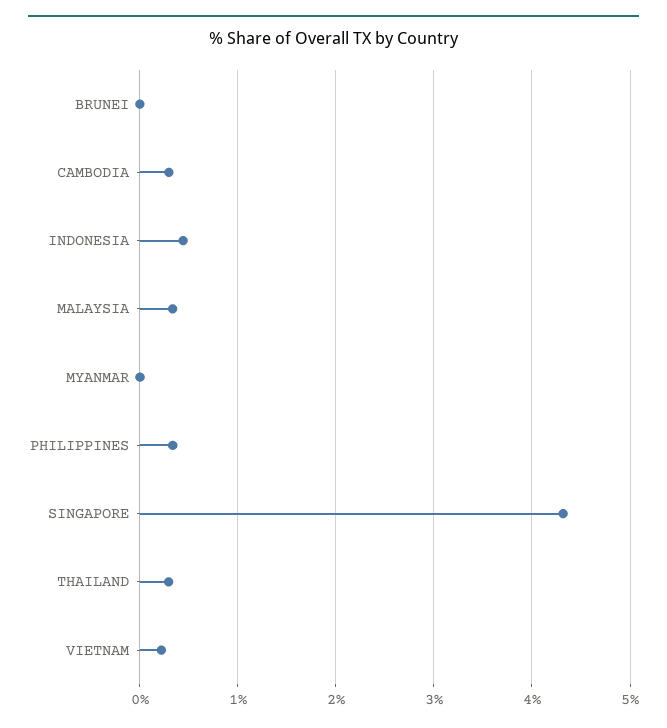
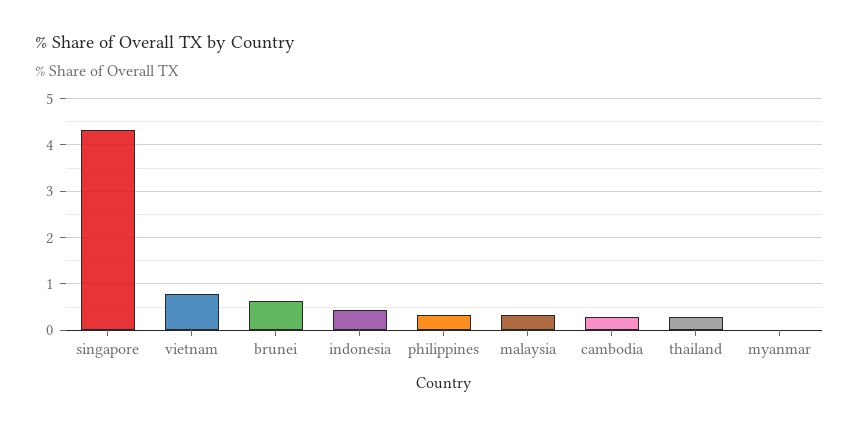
BRUNEI: 0 -> 0.6
VIETNAM: 0.2 -> 0.8

